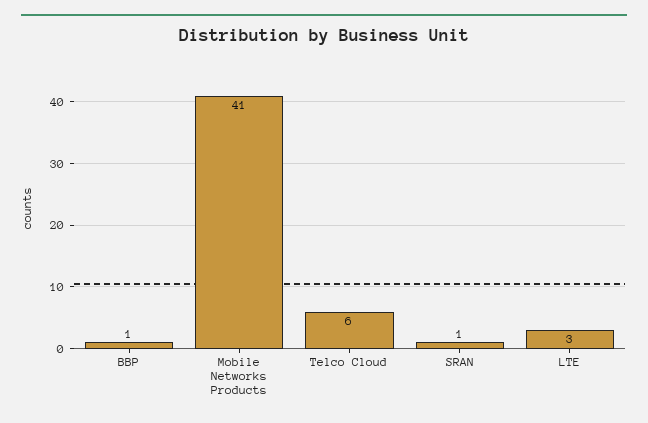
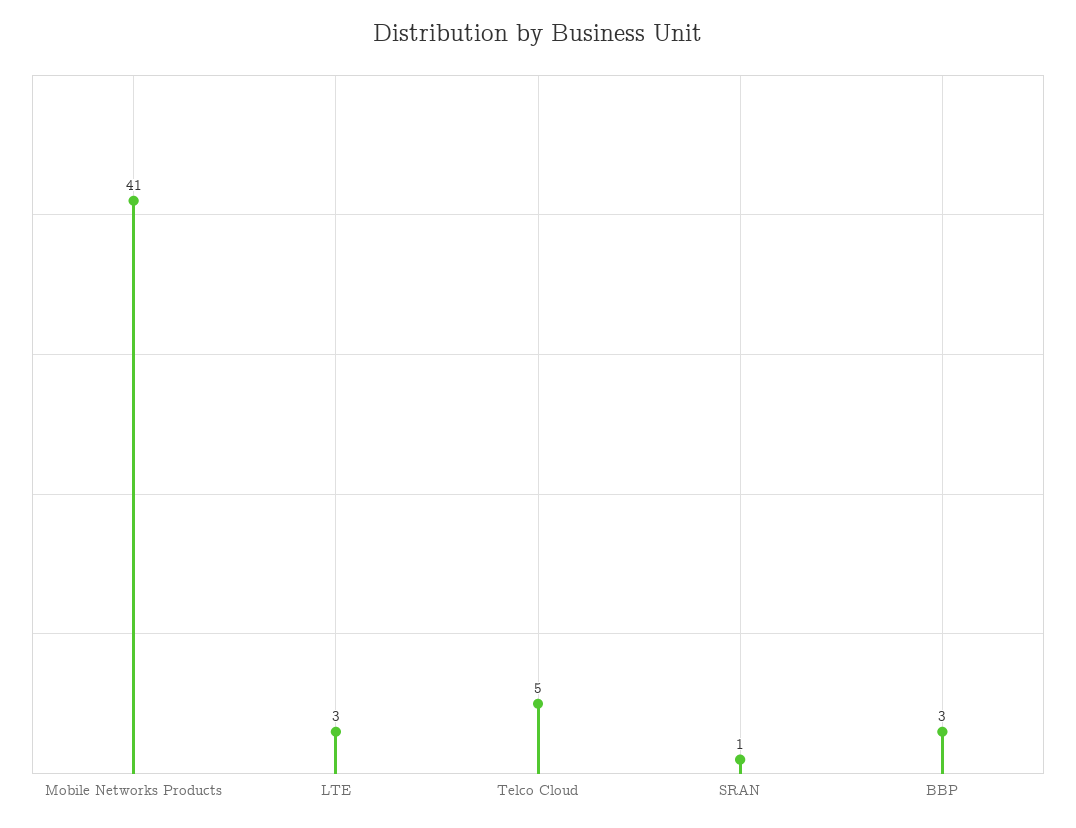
BBP: 1 -> 3
Telco Cloud: 6 -> 5

